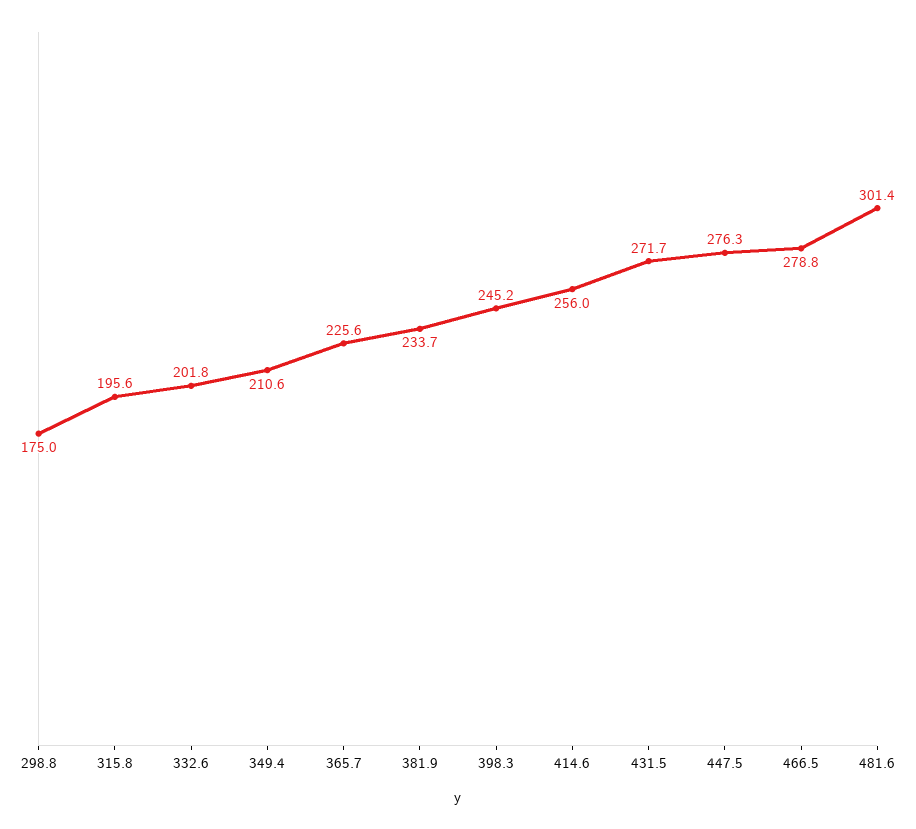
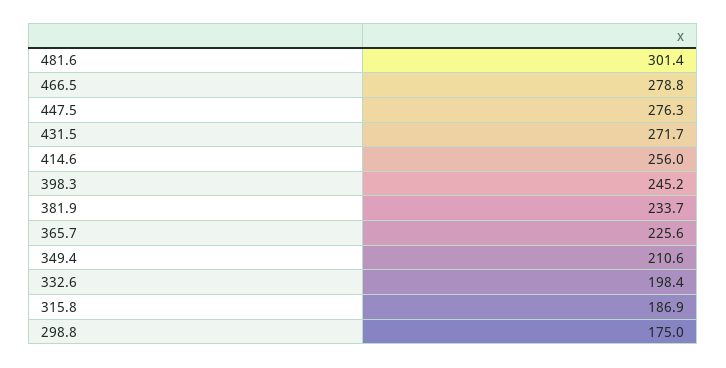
315.8: 195.6 -> 186.9
332.6: 201.8 -> 198.4

